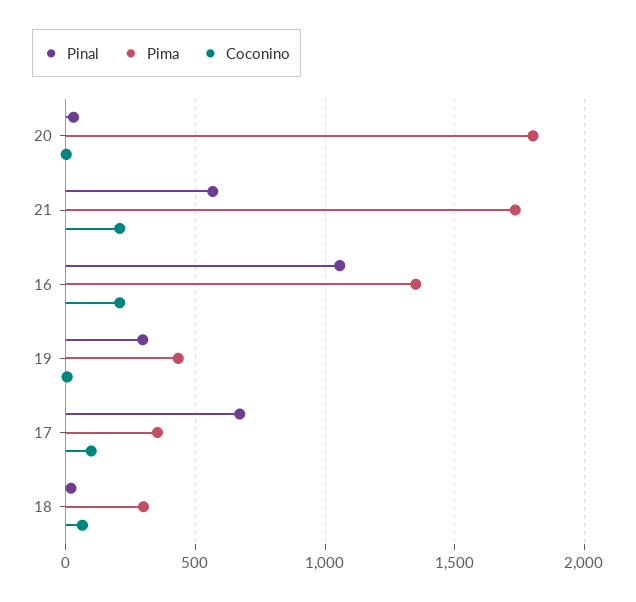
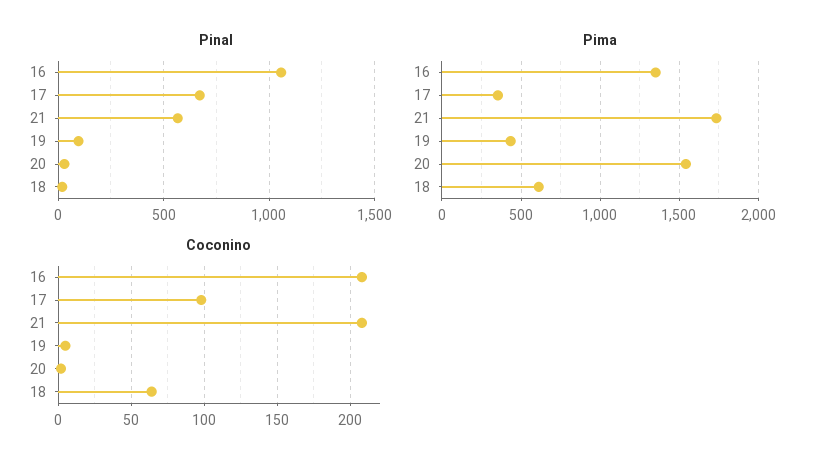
Pima, 20: 1800 -> 1550
Pinal, 19: 300 -> 100
Pima, 18: 300 -> 600

